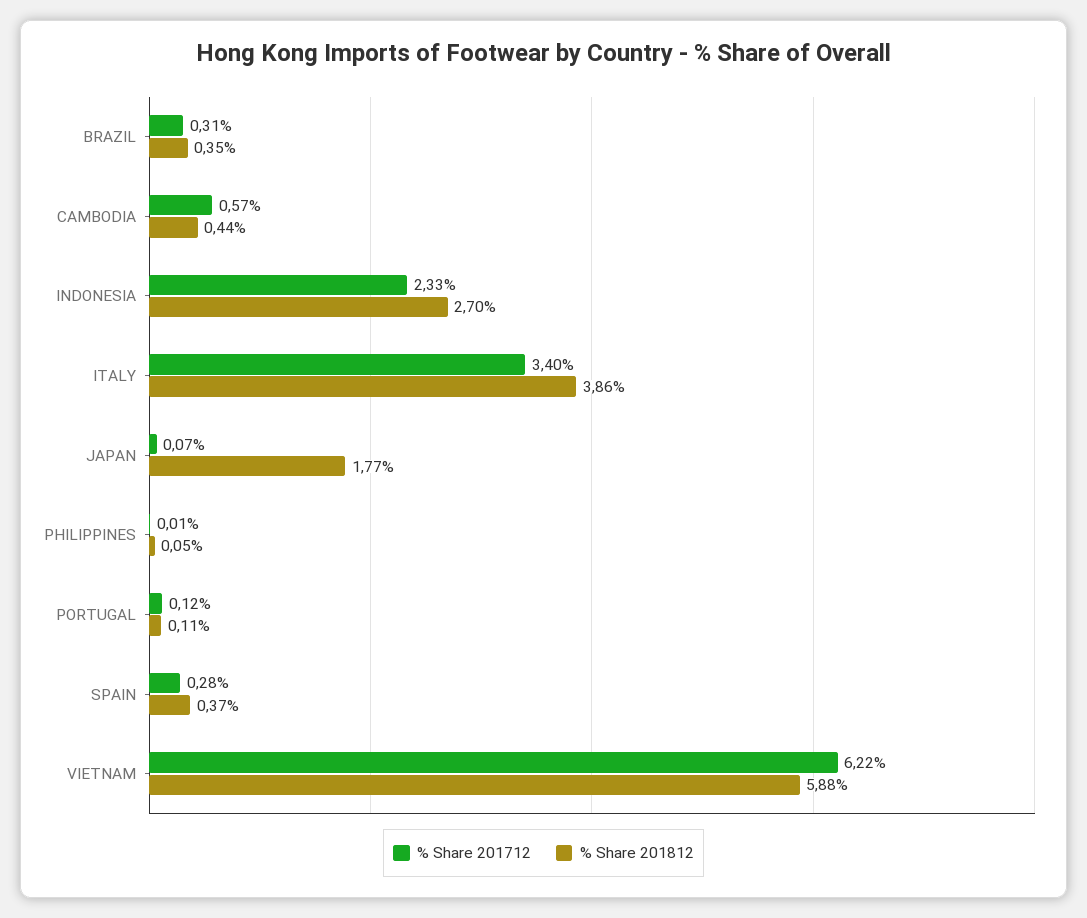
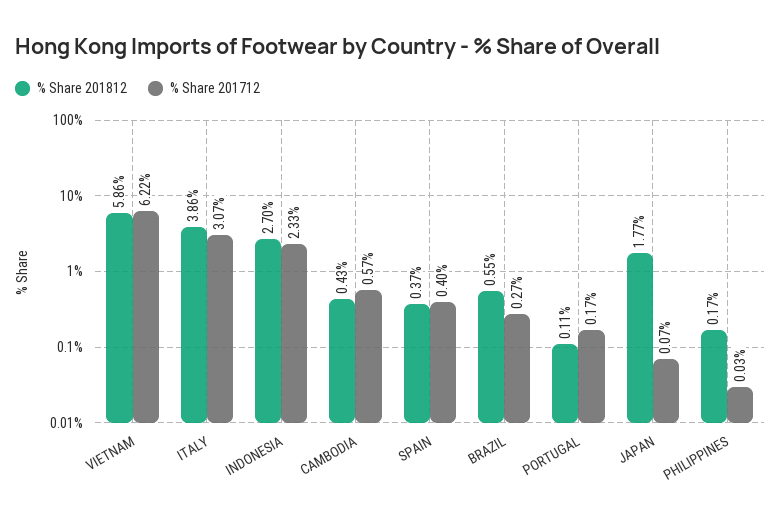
% Share 201712, BRAZIL: 0.31 -> 0.27
% Share 201812, BRAZIL: 0.35 -> 0.55
% Share 201812, CAMBODIA: 0.44 -> 0.43
% Share 201712, ITALY: 3.4 -> 3.07
% Share 201712, PHILIPPINES: 0.01 -> 0.03
% Share 201812, PHILIPPINES: 0.05 -> 0.17
% Share 201712, PORTUGAL: 0.12 -> 0.17
% Share 201712, SPAIN: 0.28 -> 0.4
% Share 201812, VIETNAM: 5.88 -> 5.86

